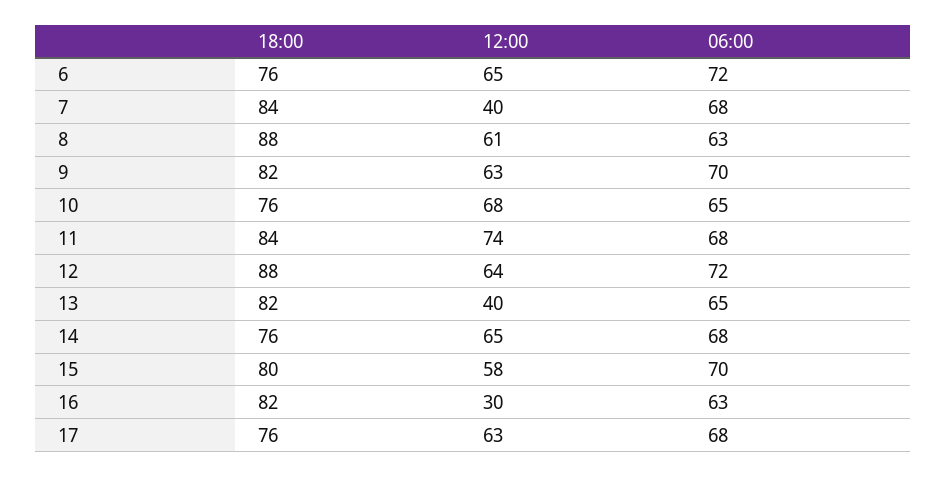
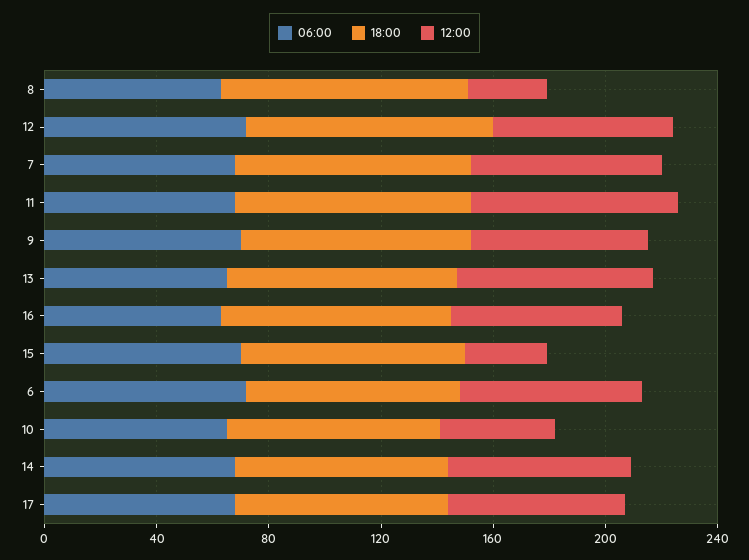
12:00, 7: 40 -> 70
12:00, 8: 61 -> 30
12:00, 10: 68 -> 40
12:00, 13: 40 -> 70
12:00, 15: 58 -> 30
12:00, 16: 30 -> 60

